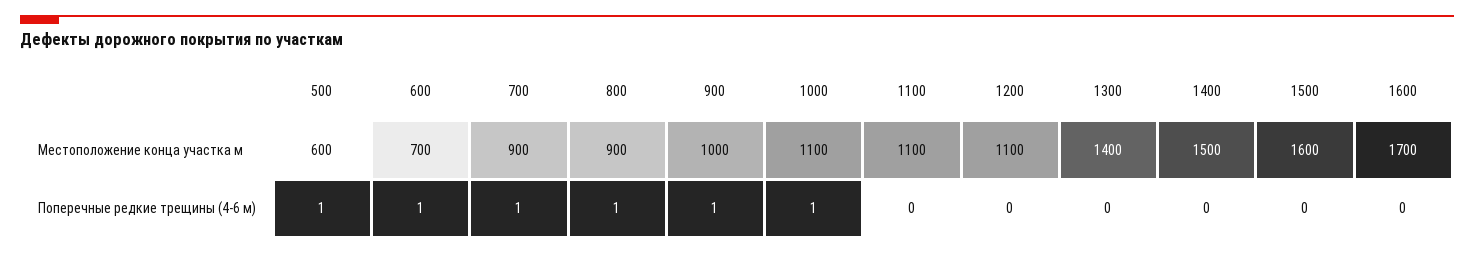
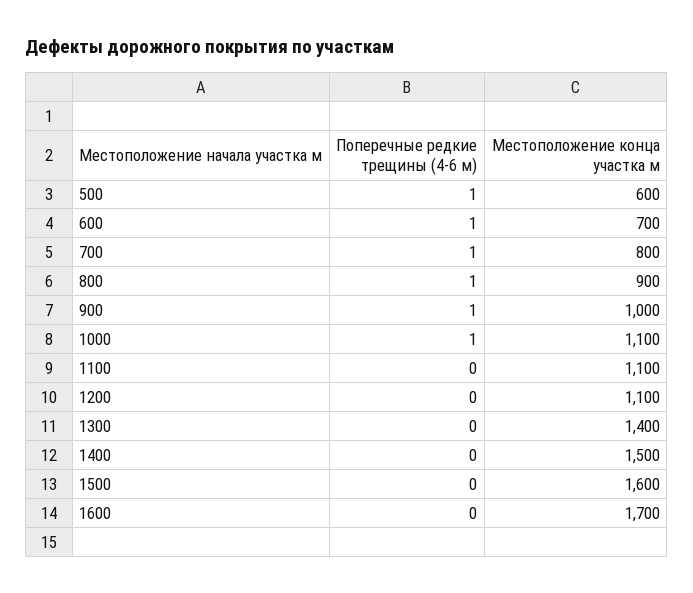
700, Местоположение конца участка м: 900 -> 800

